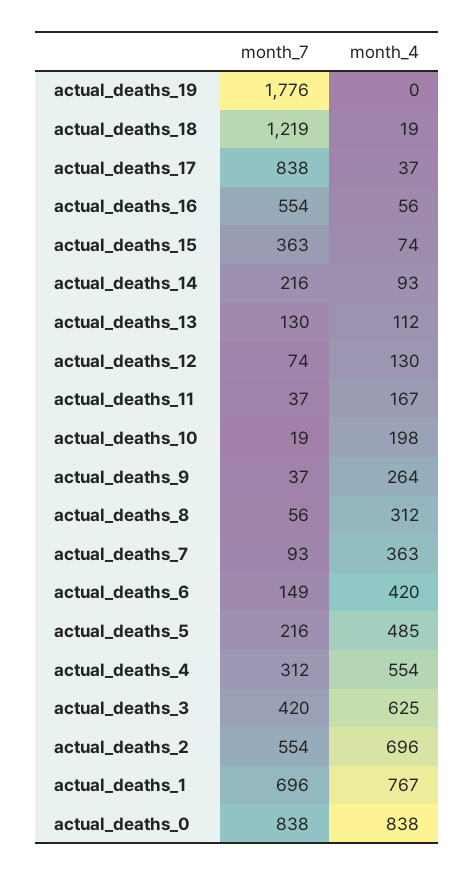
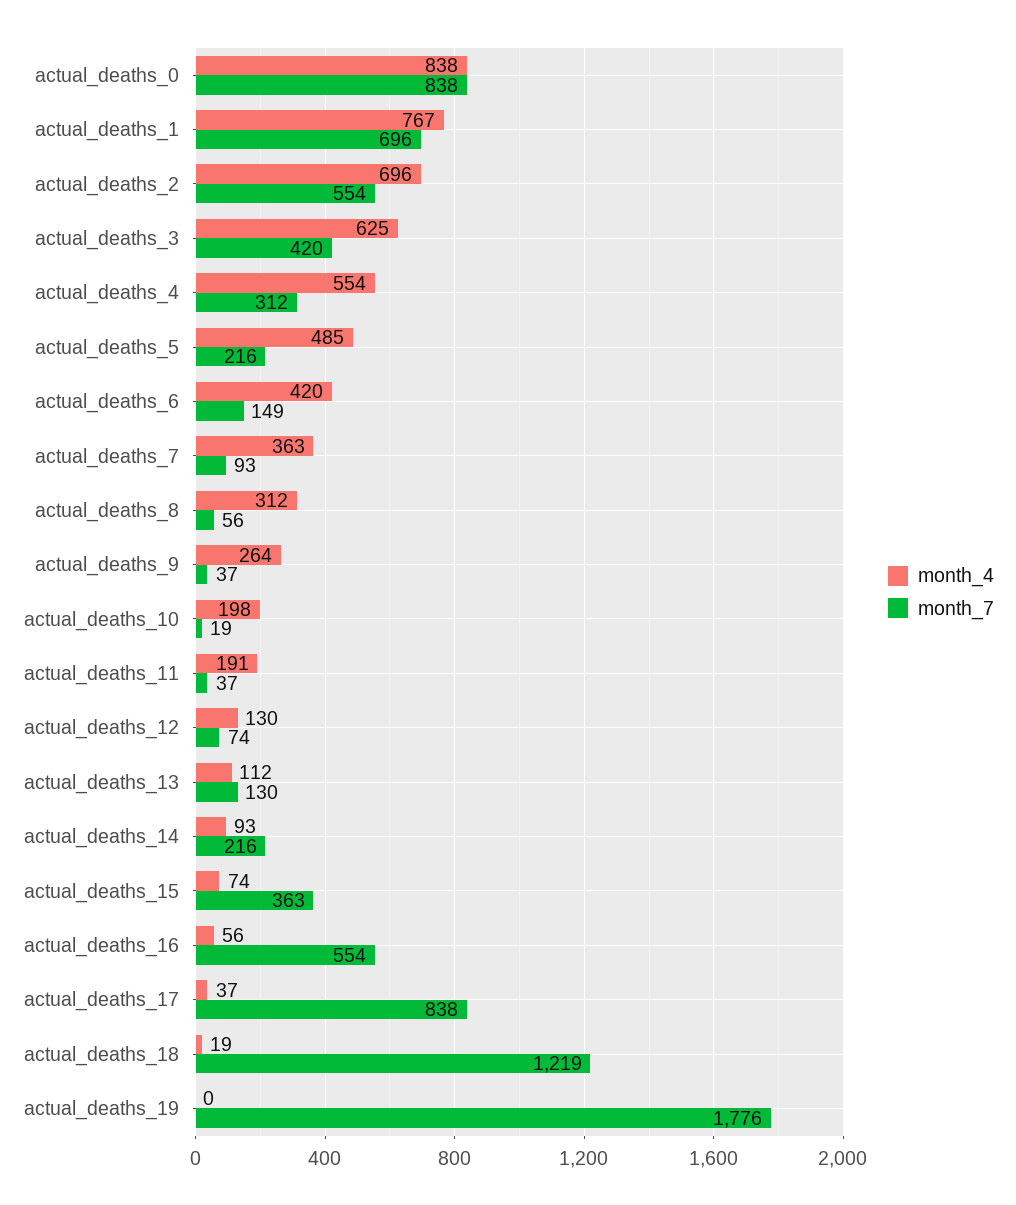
month_4, actual_deaths_11: 167 -> 191

